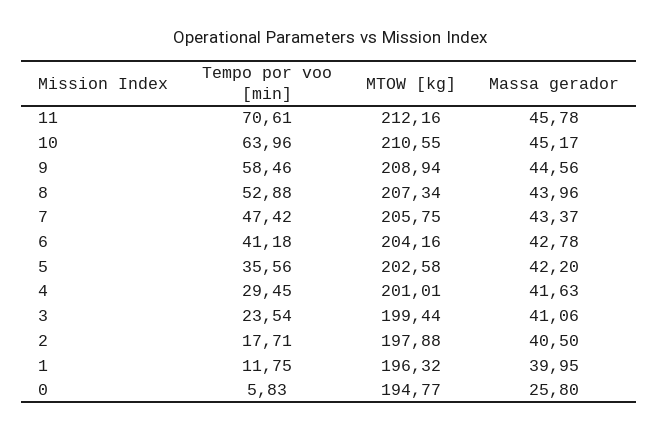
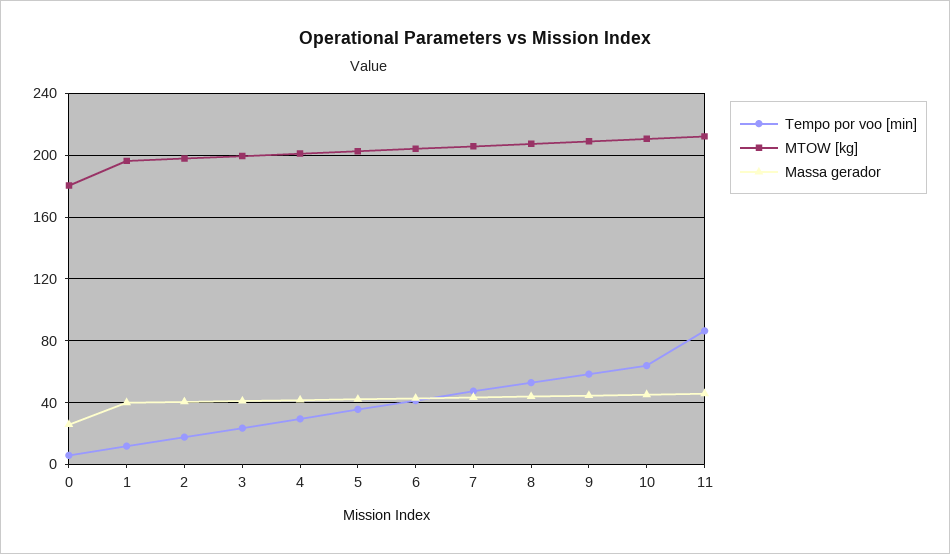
Tempo por voo [min], 11: 70.61 -> 85
MTOW [kg], 0: 194.77 -> 180

